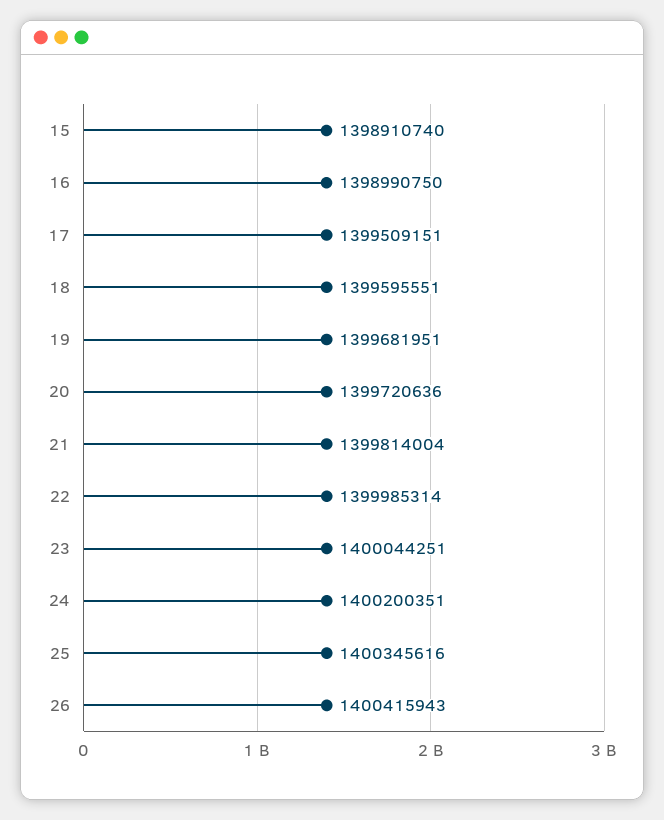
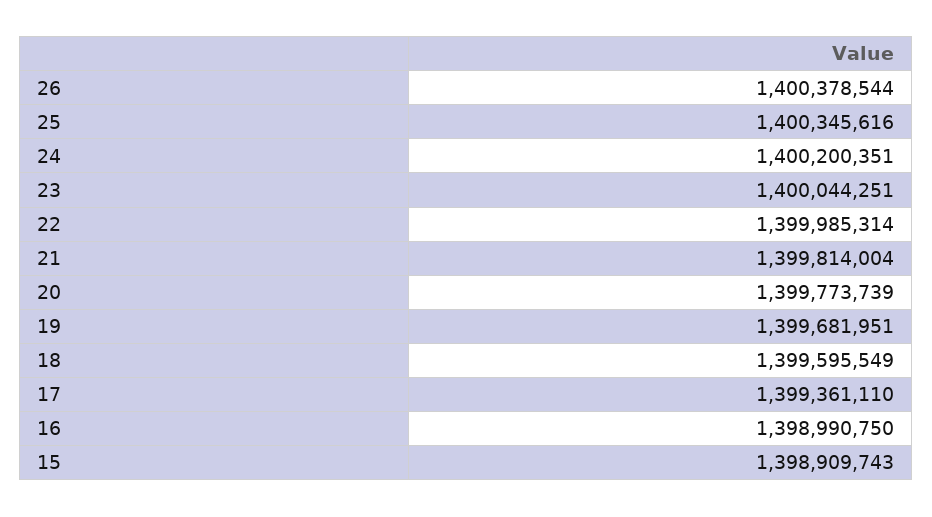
15: 1398910740 -> 1398909743
17: 1399509151 -> 1399361110
18: 1399595551 -> 1399595549
20: 1399720636 -> 1399773739
26: 1400415943 -> 1400378544

